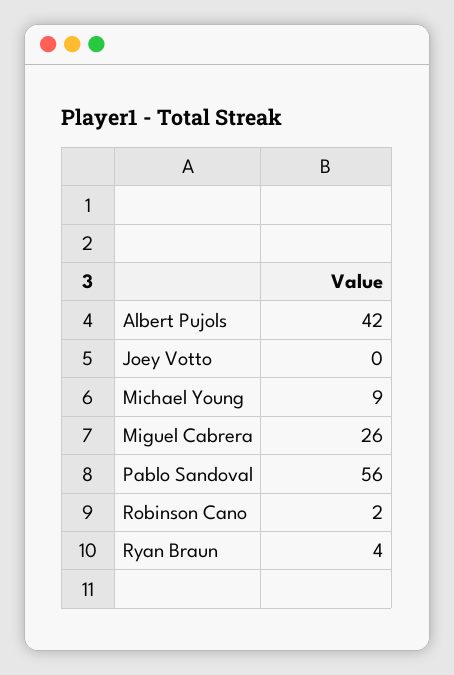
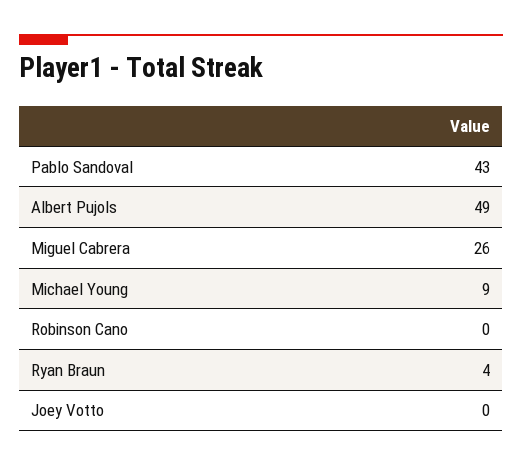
Albert Pujols: 42 -> 49
Pablo Sandoval: 56 -> 43
Robinson Cano: 2 -> 0

